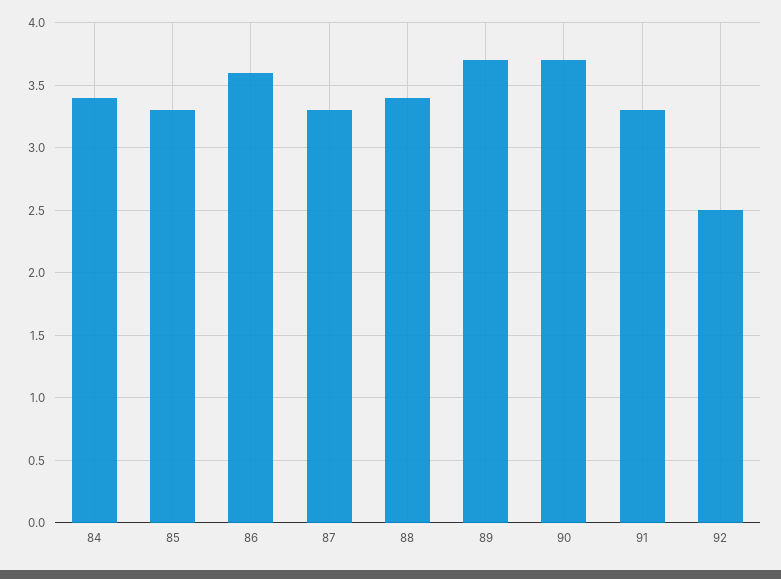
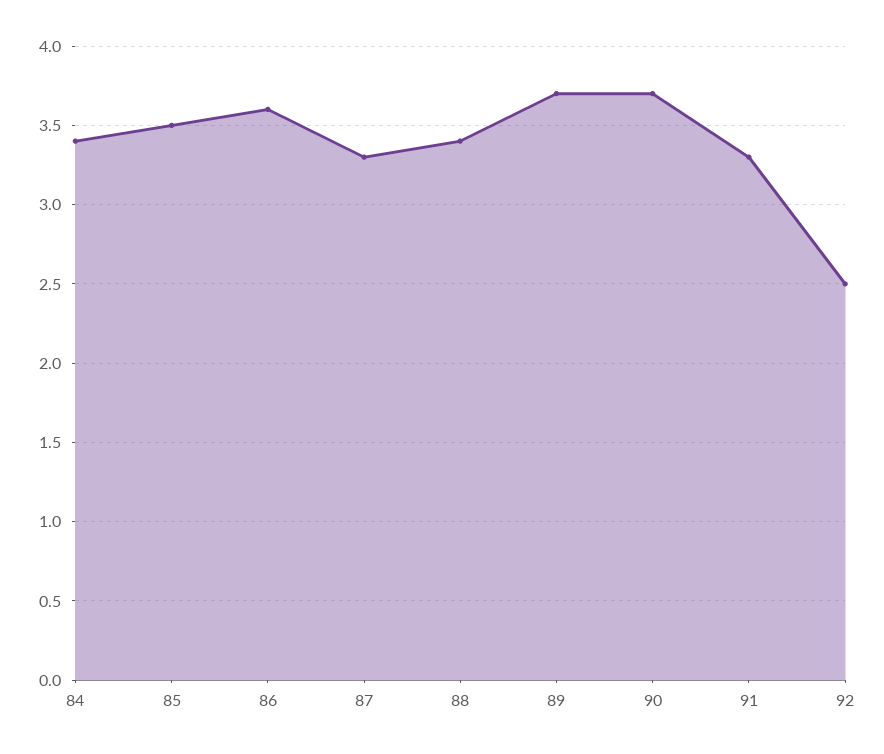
85: 3.3 -> 3.5

